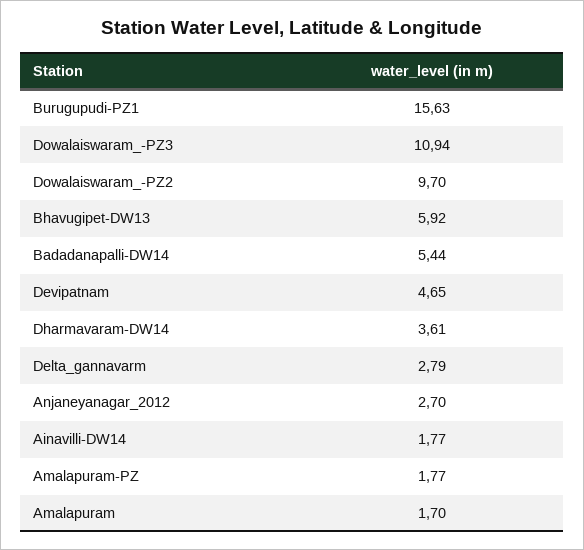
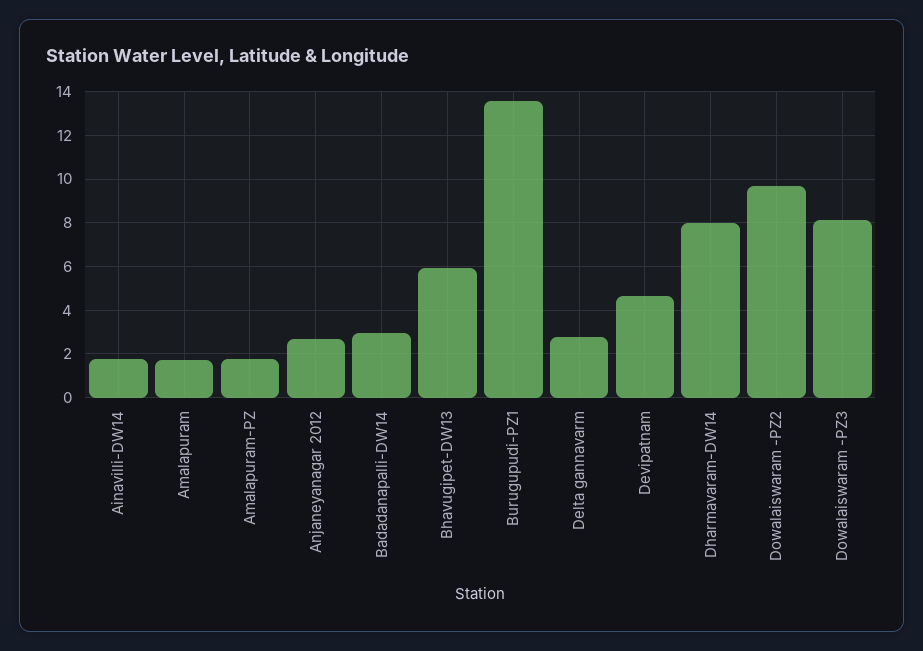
Burugupudi-PZ1: 15.63 -> 13.5
Dowalaiswaram_-PZ3: 10.94 -> 8
Badadanapalli-DW14: 5.44 -> 3
Dharmavaram-DW14: 3.61 -> 8

